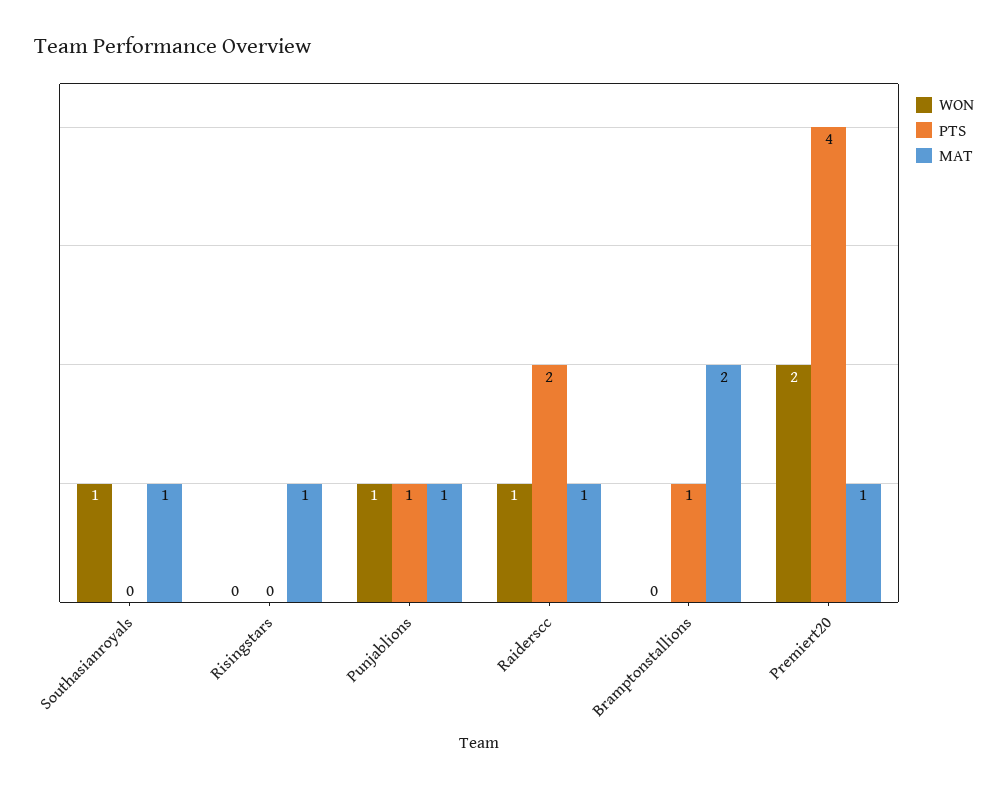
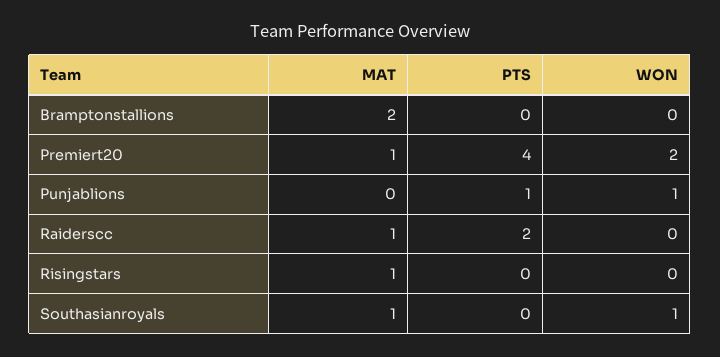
MAT, Punjablions: 1 -> 0
WON, Raiderscc: 1 -> 0
PTS, Bramptonstallions: 1 -> 0

